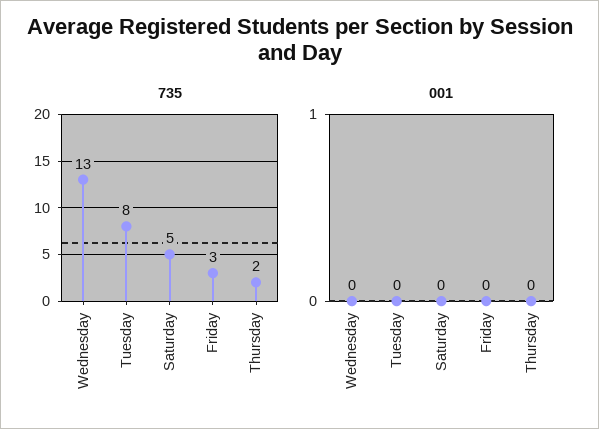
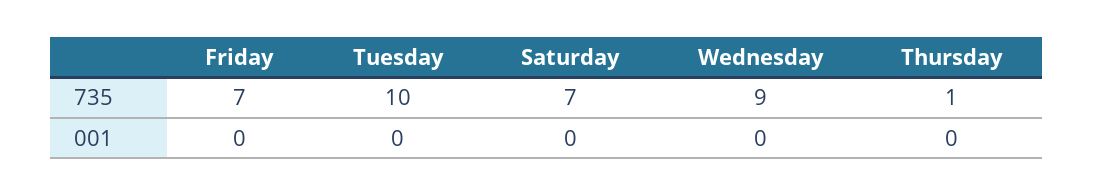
735, Wednesday: 13 -> 9
735, Tuesday: 8 -> 10
735, Saturday: 5 -> 7
735, Friday: 3 -> 7
735, Thursday: 2 -> 1

